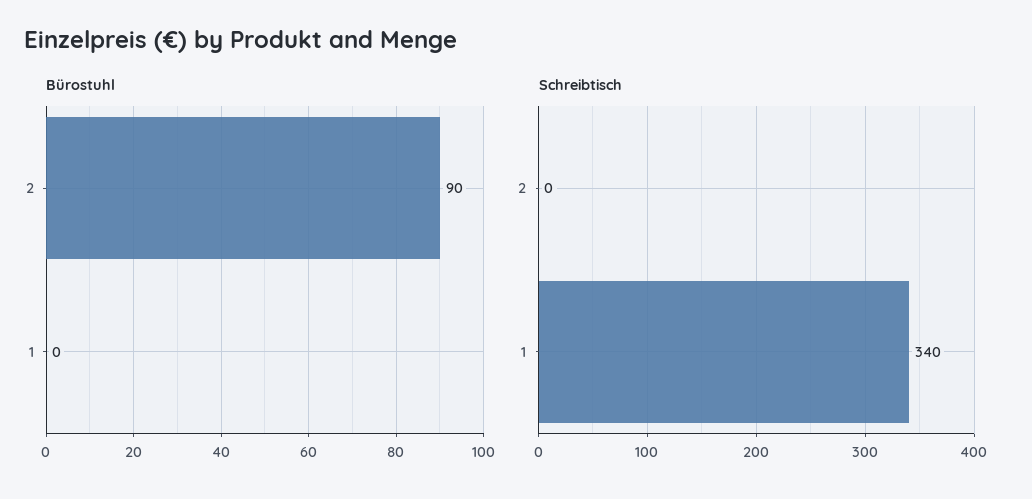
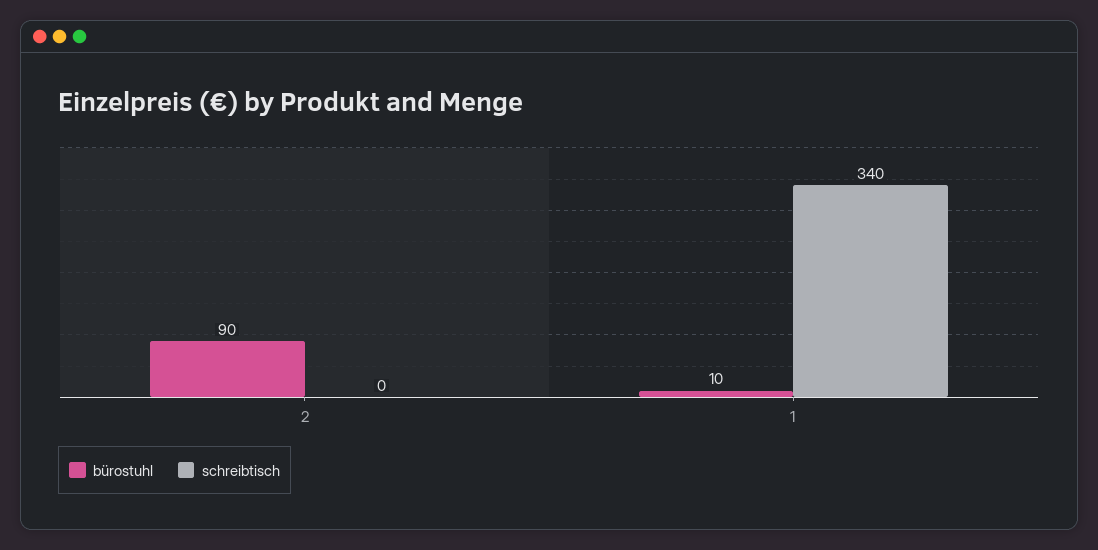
Bürostuhl, 1: 0 -> 10

